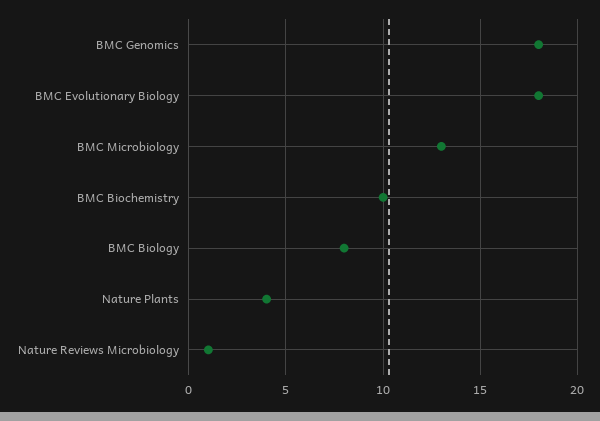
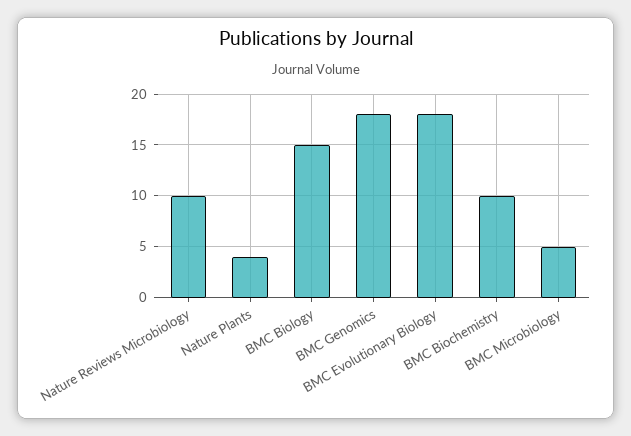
BMC Microbiology: 13 -> 5
BMC Biology: 8 -> 15
Nature Reviews Microbiology: 1 -> 10

